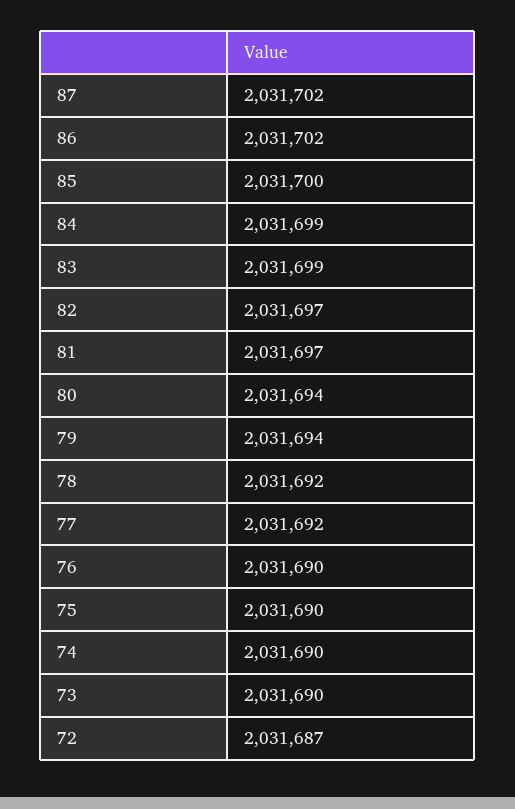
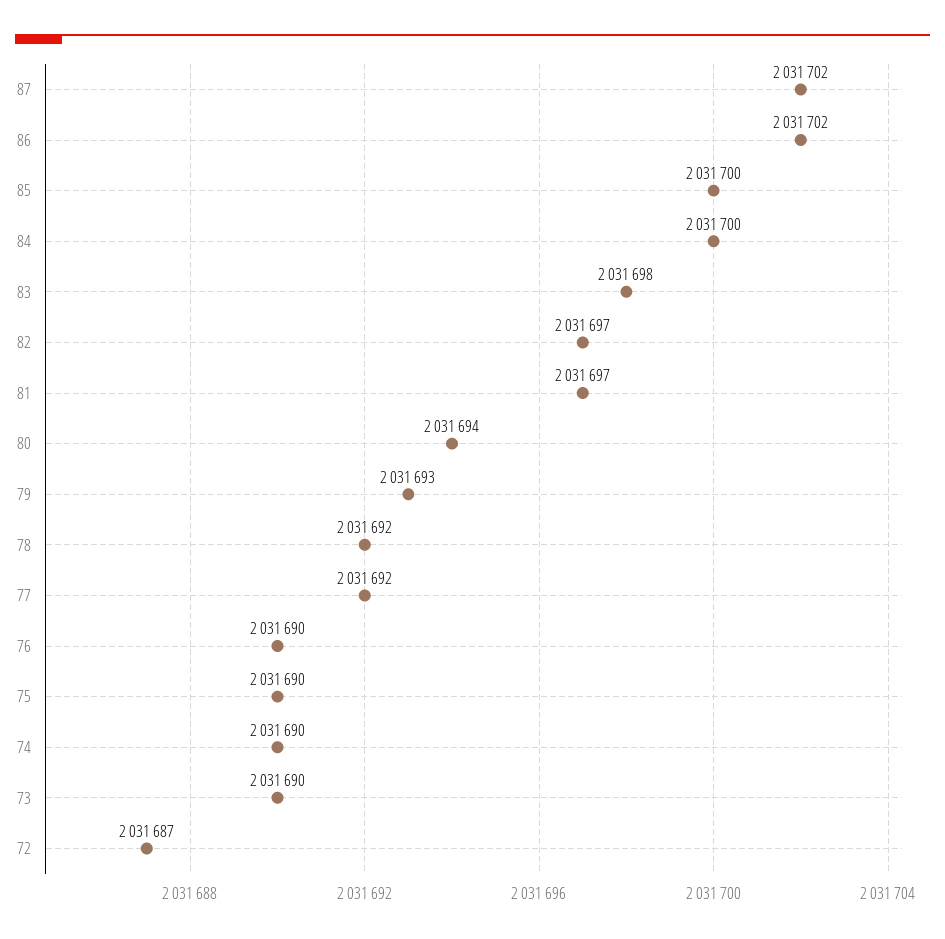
84: 2031699 -> 2031700
83: 2031699 -> 2031698
79: 2031694 -> 2031693

